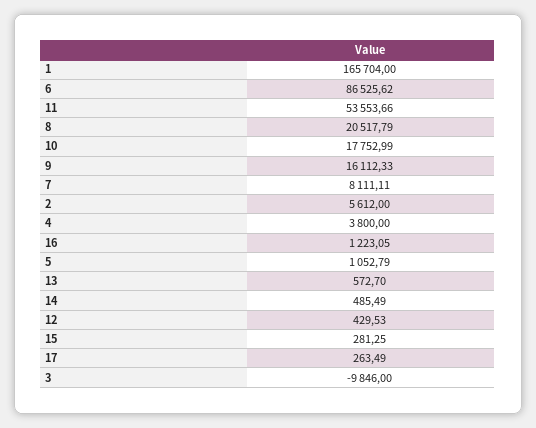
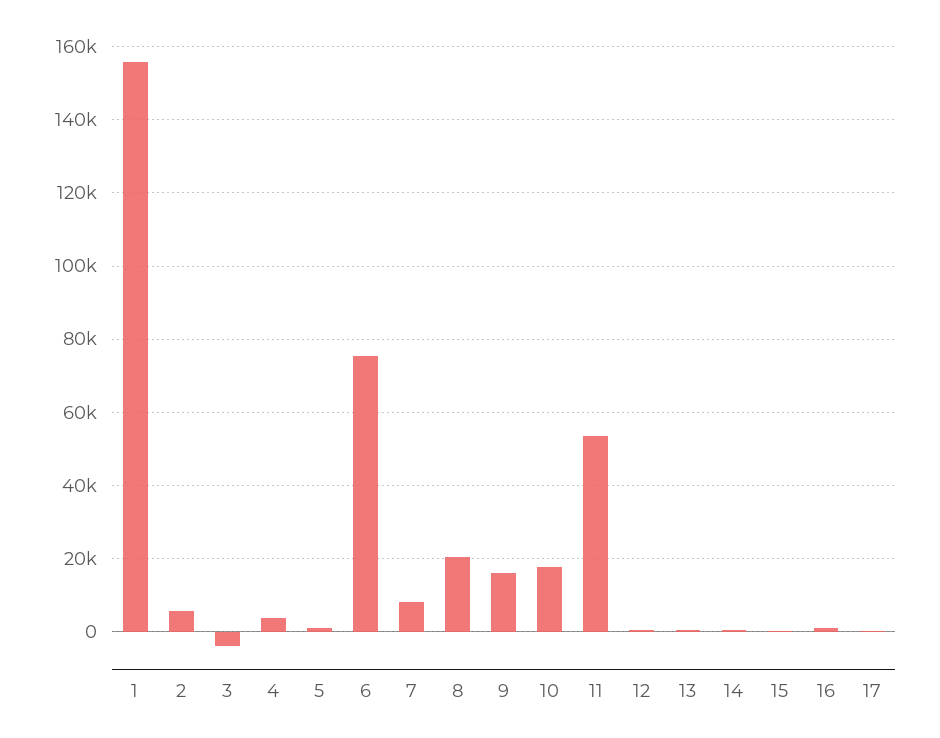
1: 165704 -> 156000
6: 86525.62 -> 76000
3: -9846 -> -4000

